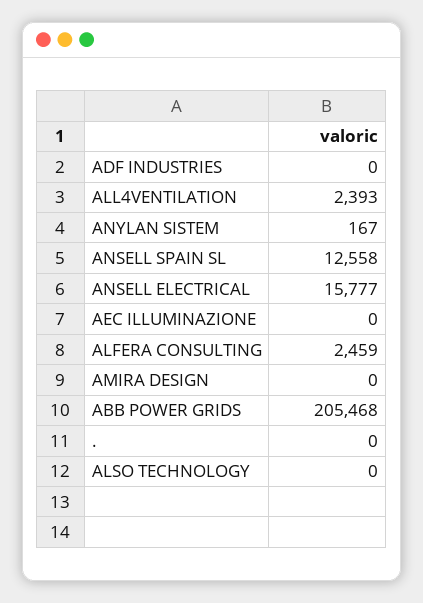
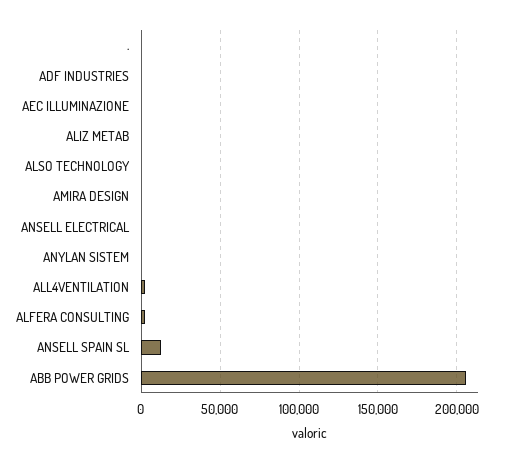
ANSELL ELECTRICAL: 15777 -> 0
ALIZ METAB: none -> 0

